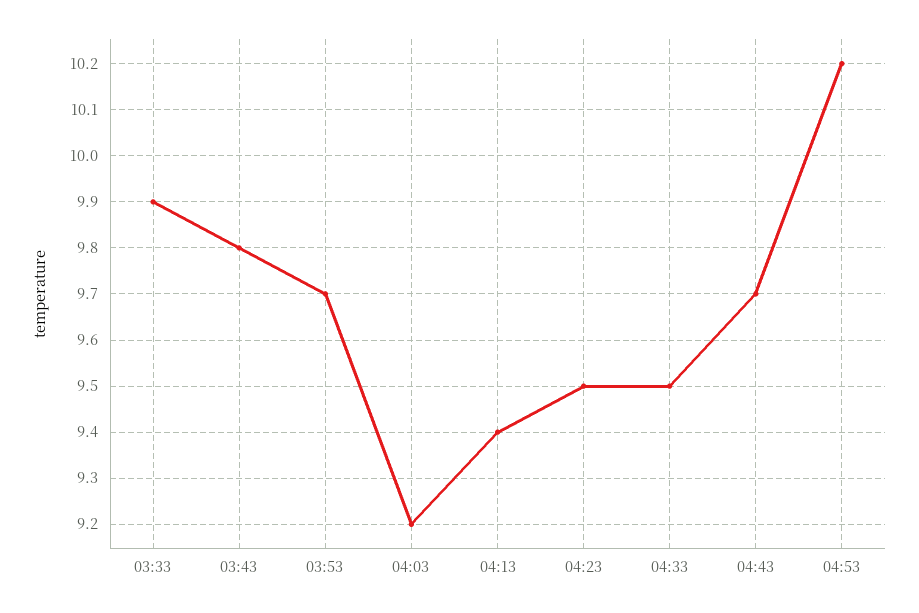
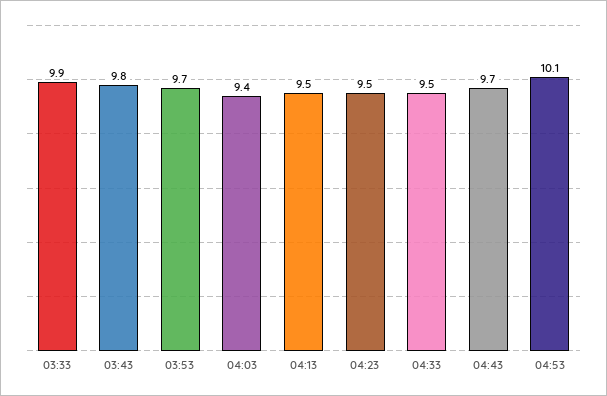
04:03: 9.2 -> 9.4
04:13: 9.4 -> 9.5
04:53: 10.2 -> 10.1

